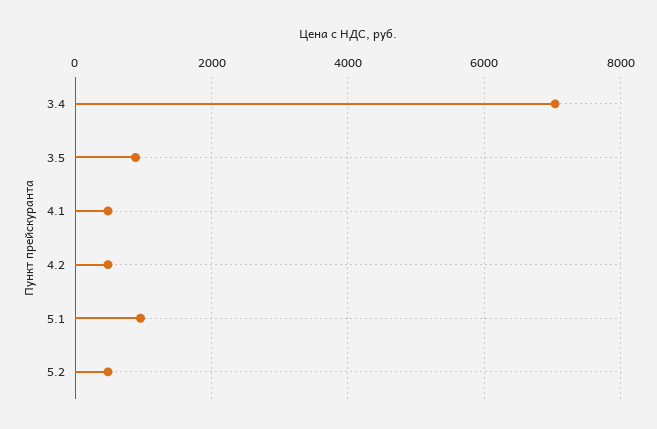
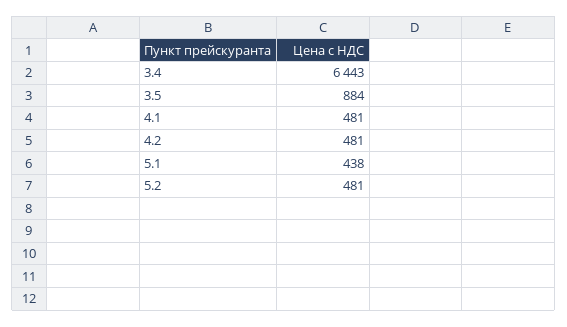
3.4: 7000 -> 6443
5.1: 1000 -> 438

